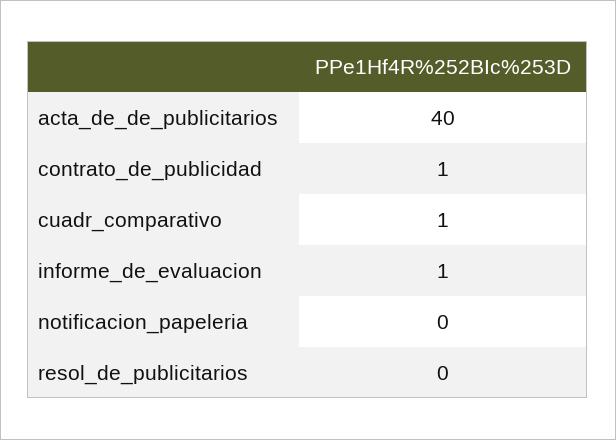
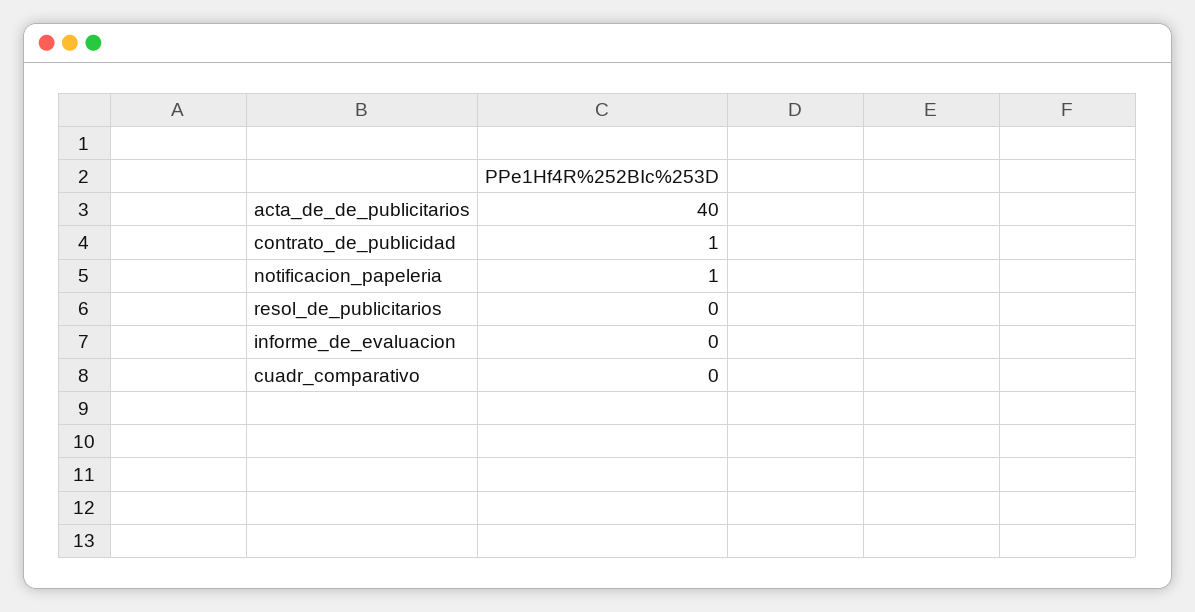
cuadr_comparativo: 1 -> 0
informe_de_evaluacion: 1 -> 0
notificacion_papeleria: 0 -> 1

